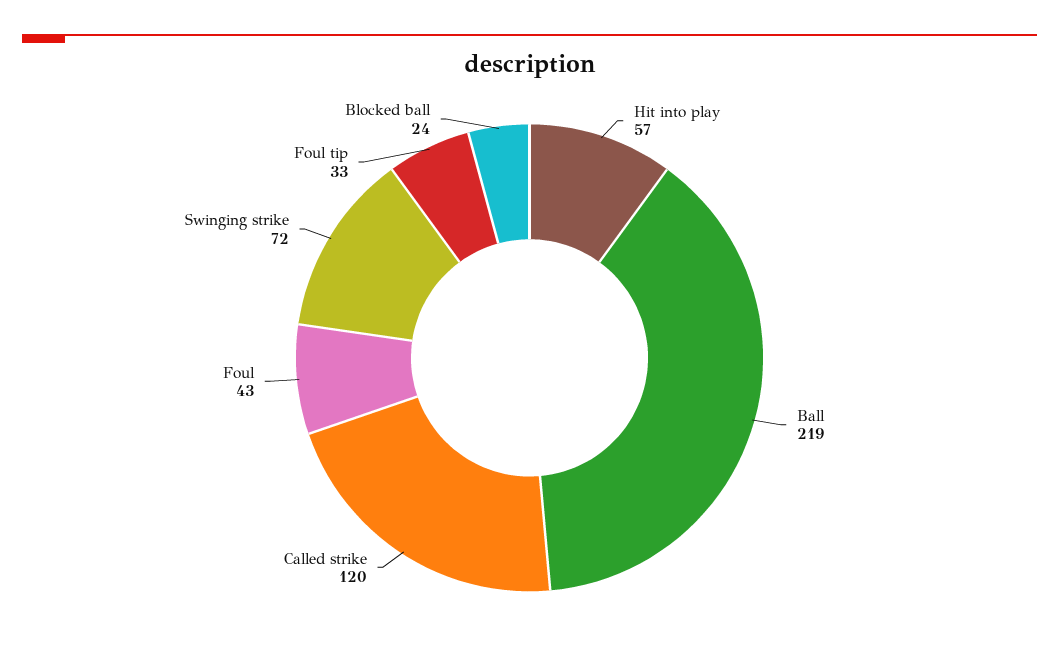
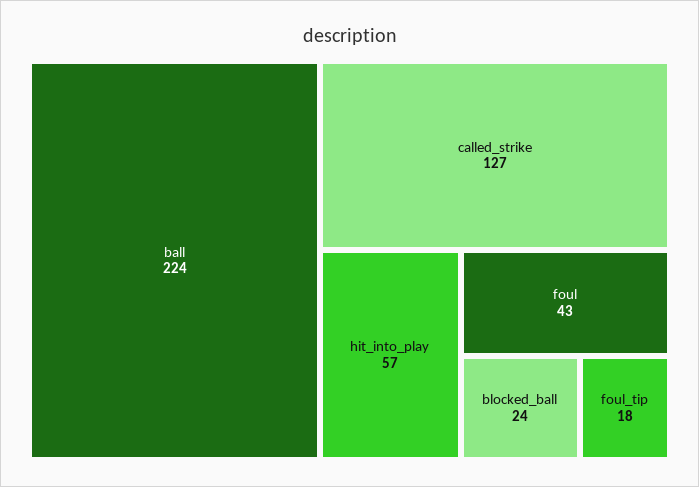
Ball: 219 -> 224
Called strike: 120 -> 127
Swinging strike: 72 -> none
Foul tip: 33 -> 18

